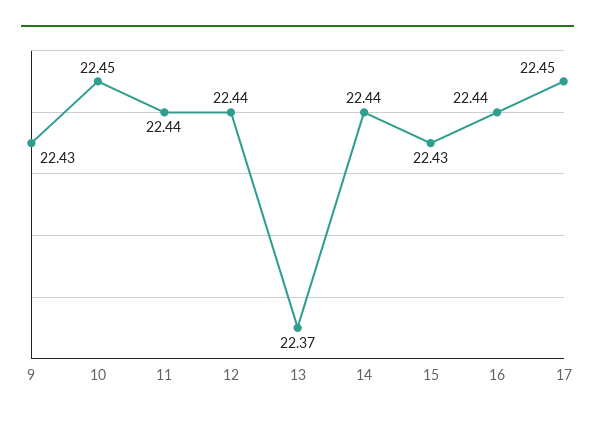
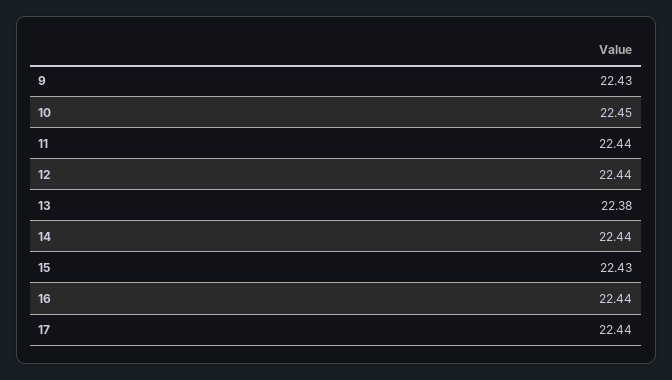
13: 22.37 -> 22.38
17: 22.45 -> 22.44

